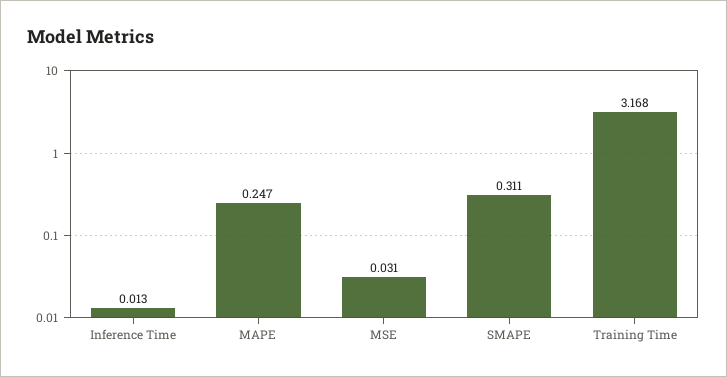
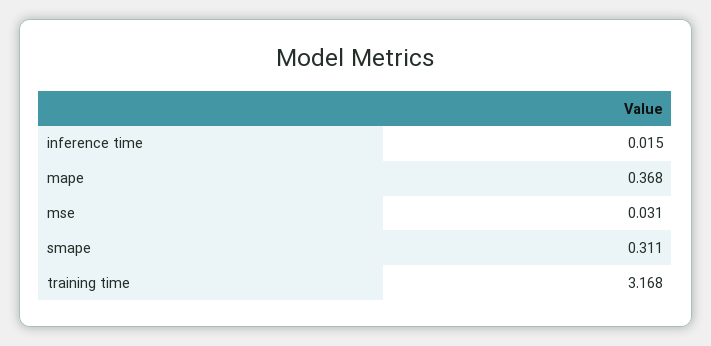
Inference Time: 0.013 -> 0.015
MAPE: 0.247 -> 0.368

